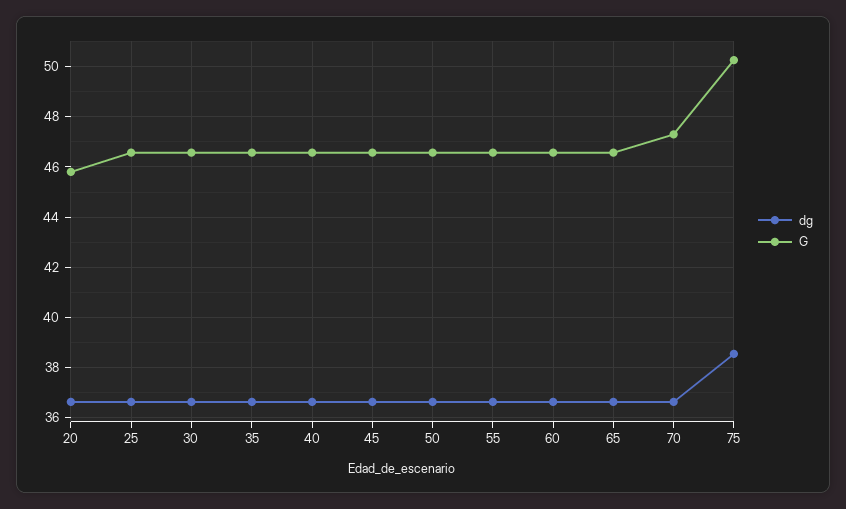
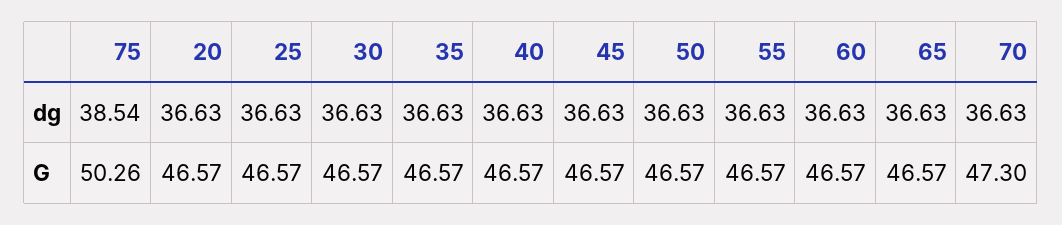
G, 20: 45.75 -> 46.57

